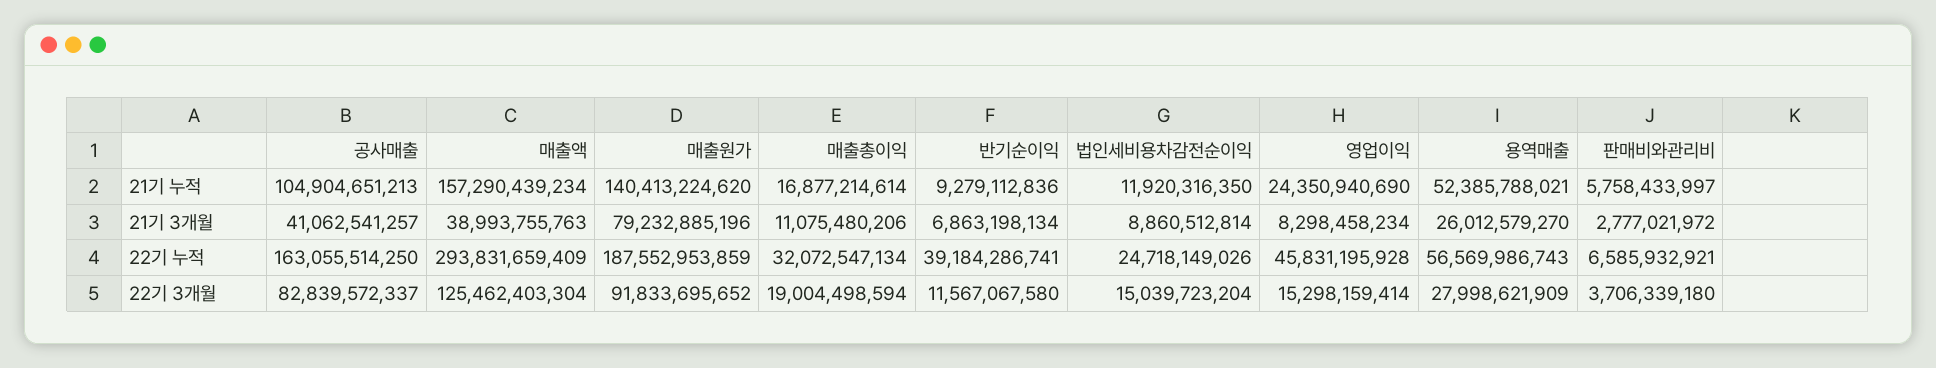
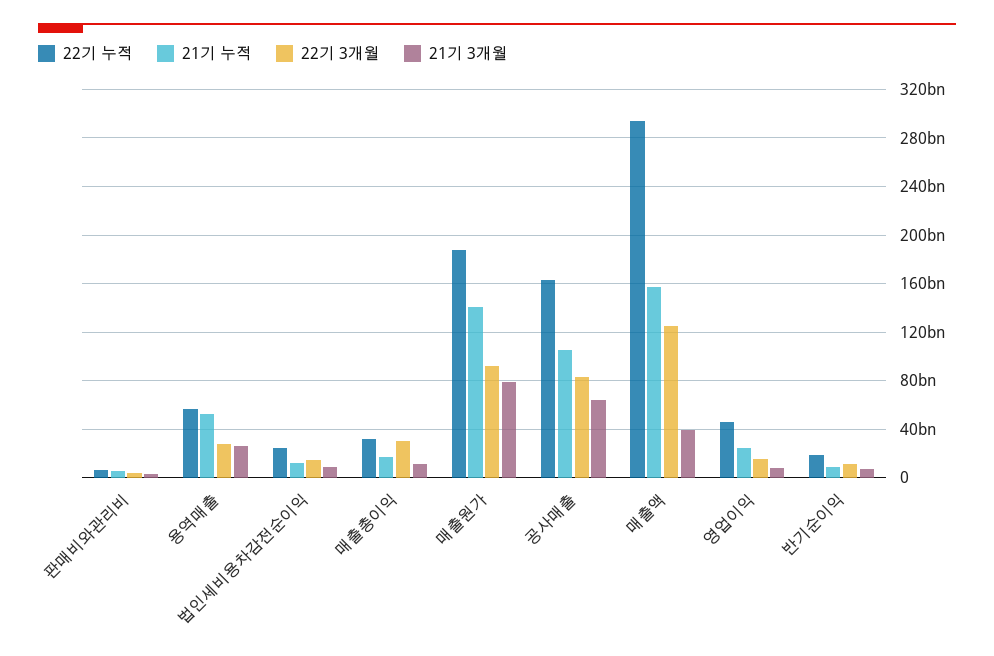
21기 3개월, 공사매출: 41062541257 -> 65000000000
22기 누적, 반기순이익: 39184286741 -> 20000000000
22기 3개월, 매출총이익: 19004498594 -> 30000000000

